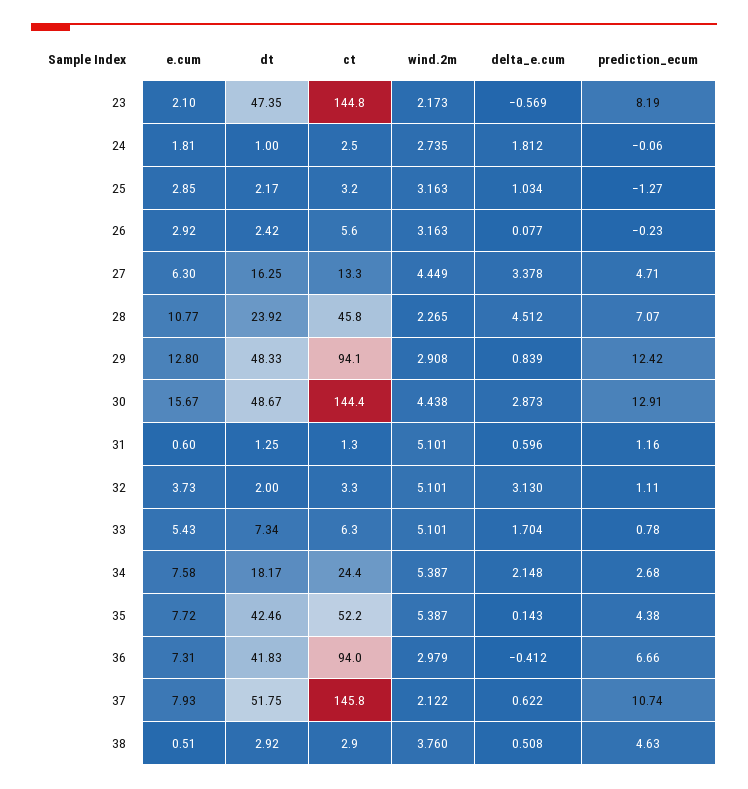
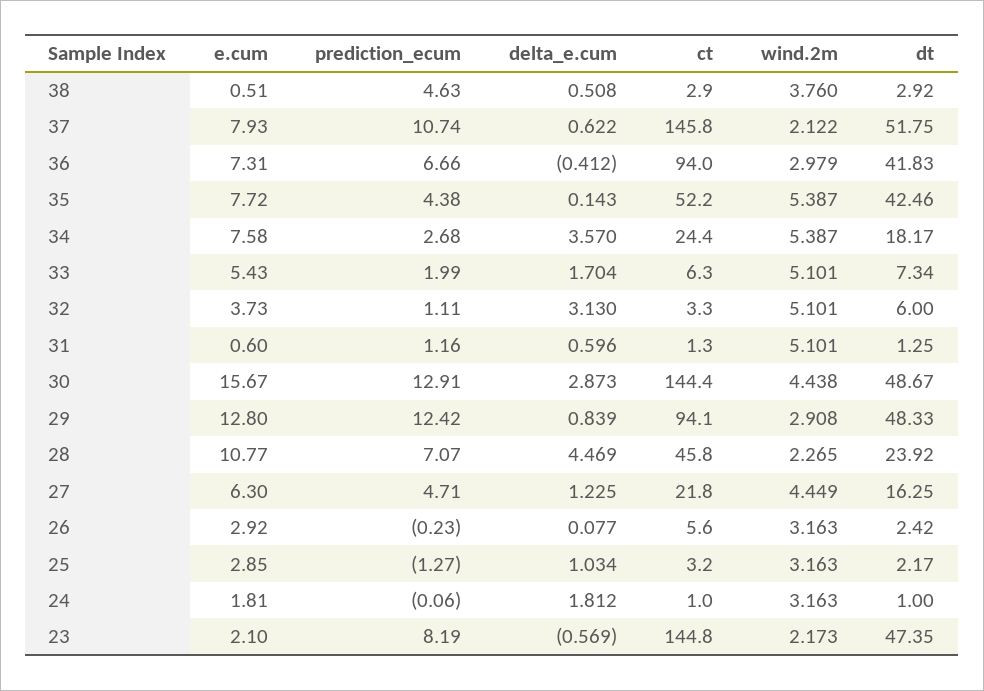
ct, 24: 2.5 -> 1
wind.2m, 24: 2.735 -> 3.163
ct, 27: 13.3 -> 21.8
delta_e.cum, 27: 3.378 -> 1.225
delta_e.cum, 28: 4.512 -> 4.469
dt, 32: 2 -> 6
prediction_ecum, 33: 0.78 -> 1.99
delta_e.cum, 34: 2.148 -> 3.57

